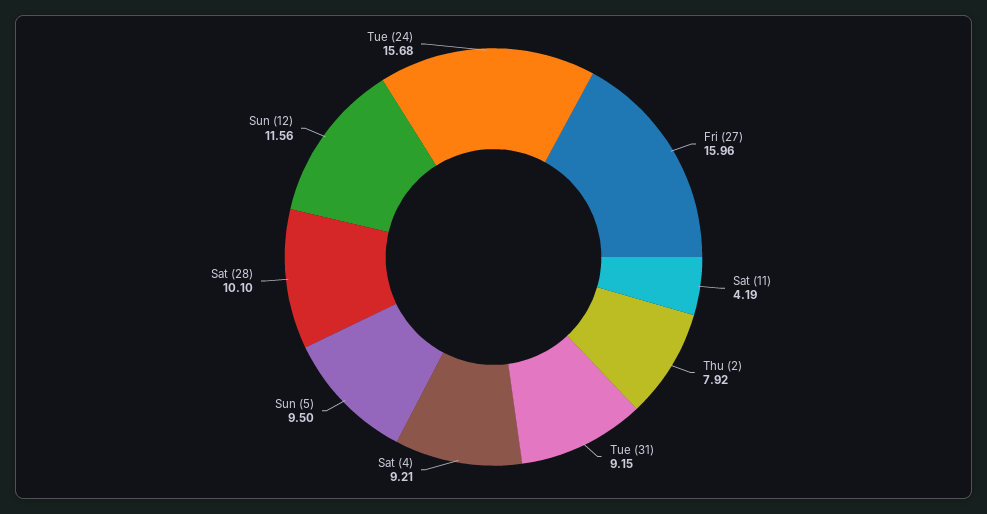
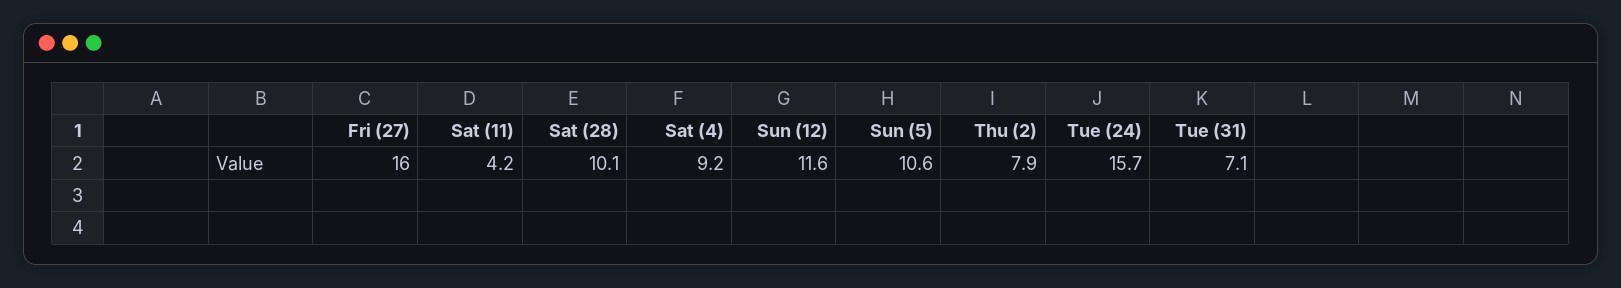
Tue (31): 9.15 -> 7.1
Sun (5): 9.5 -> 10.6

